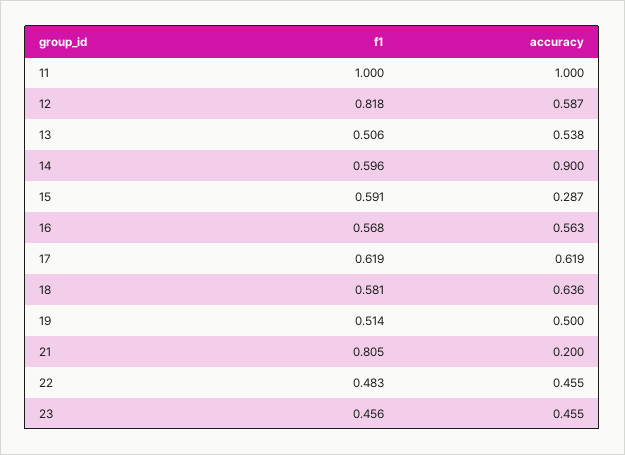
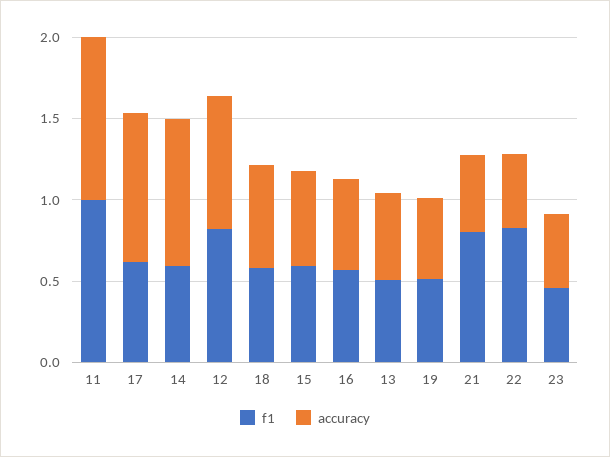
accuracy, 12: 0.587 -> 0.8
accuracy, 15: 0.287 -> 0.6
accuracy, 17: 0.619 -> 0.9
accuracy, 21: 0.2 -> 0.5
f1, 22: 0.483 -> 0.8

